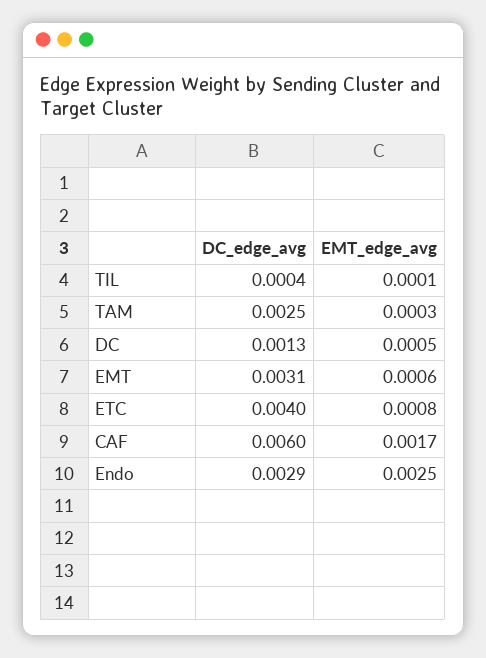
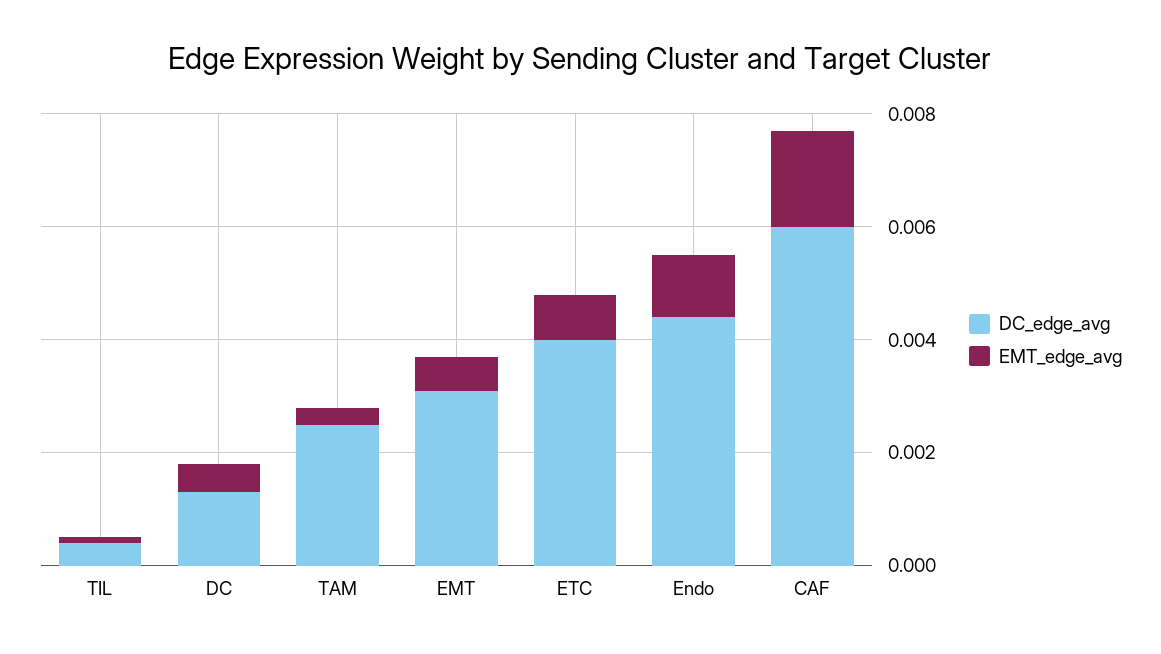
DC_edge_avg, Endo: 0.0029 -> 0.0045
EMT_edge_avg, Endo: 0.0025 -> 0.001

